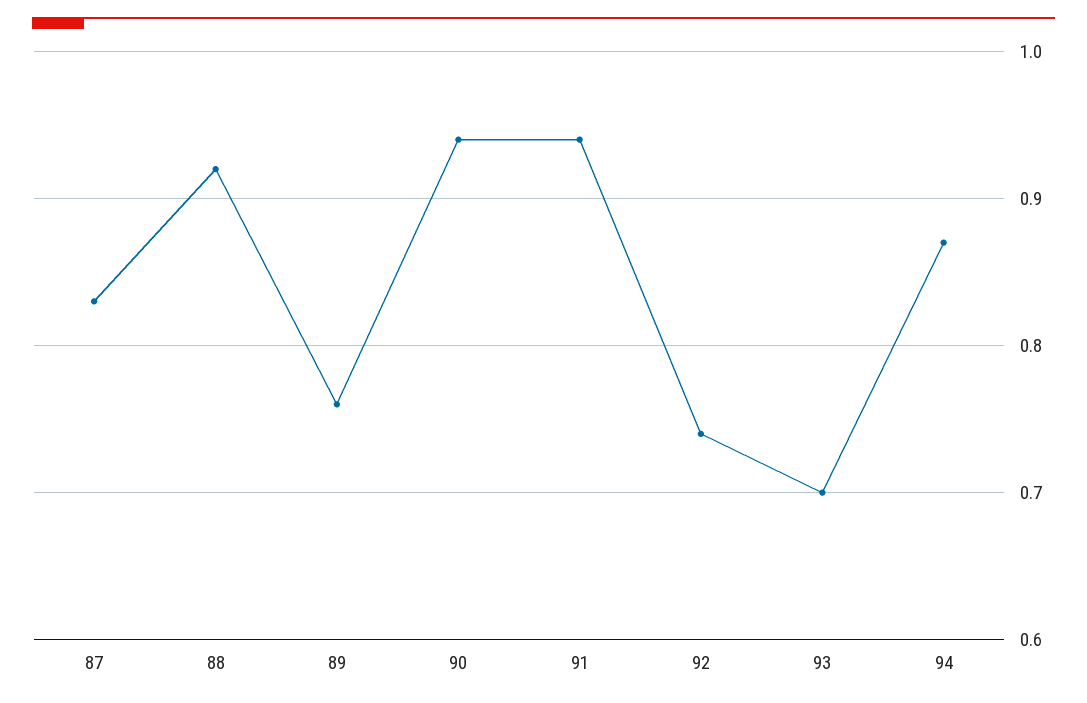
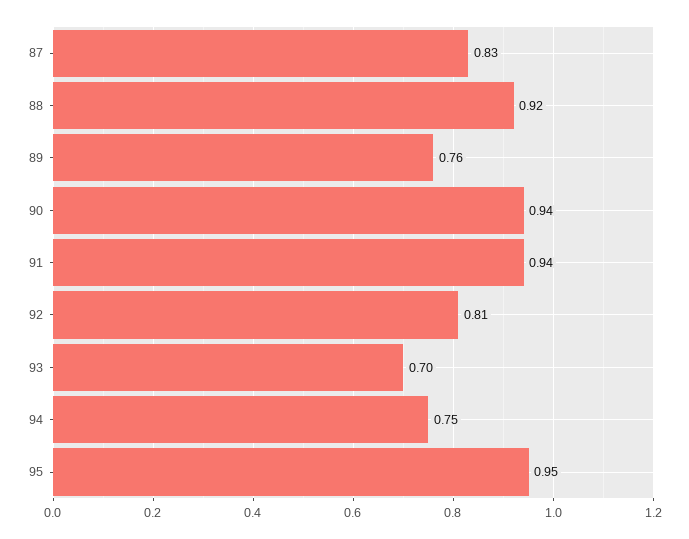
92: 0.74 -> 0.81
94: 0.87 -> 0.75
95: none -> 0.95

